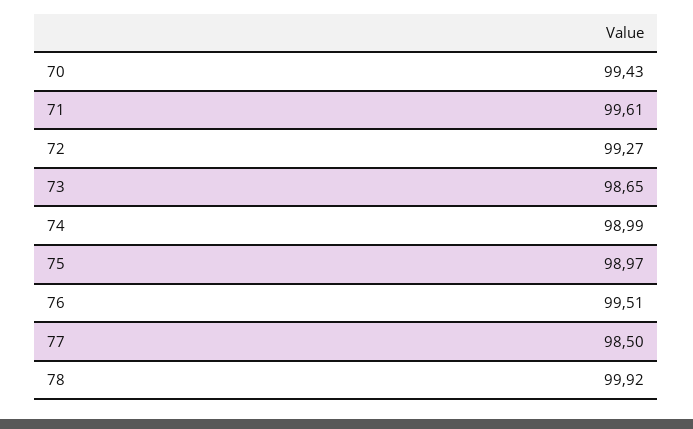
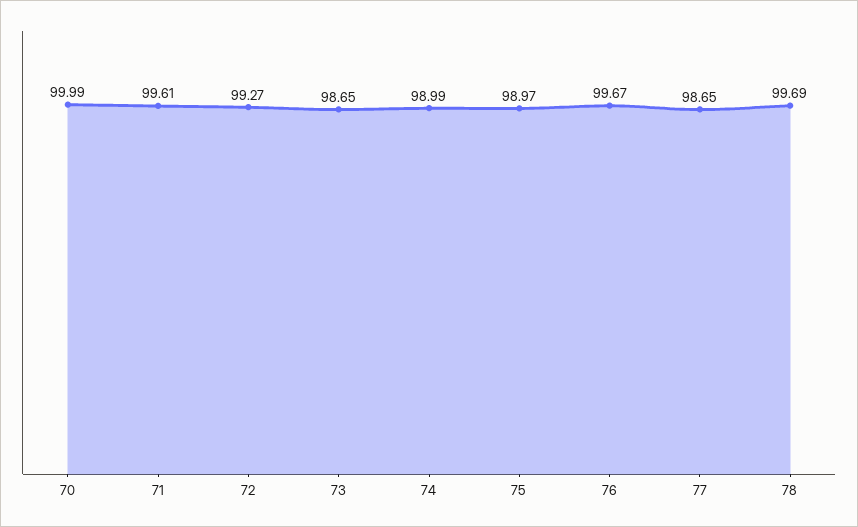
70: 99.43 -> 99.99
76: 99.51 -> 99.67
77: 98.5 -> 98.65
78: 99.92 -> 99.69

